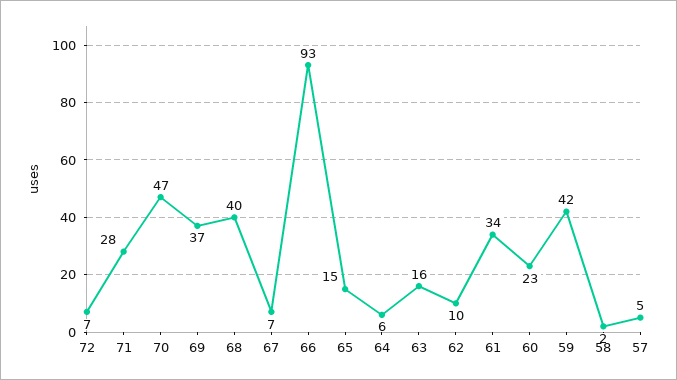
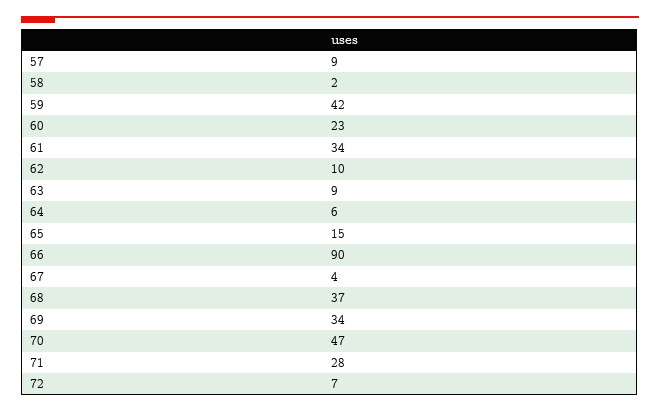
69: 37 -> 34
68: 40 -> 37
67: 7 -> 4
66: 93 -> 90
63: 16 -> 9
57: 5 -> 9

